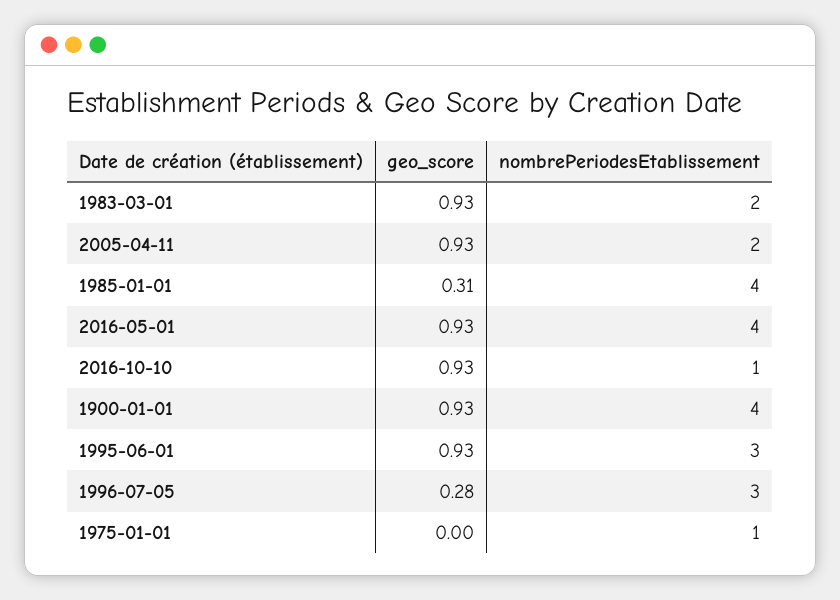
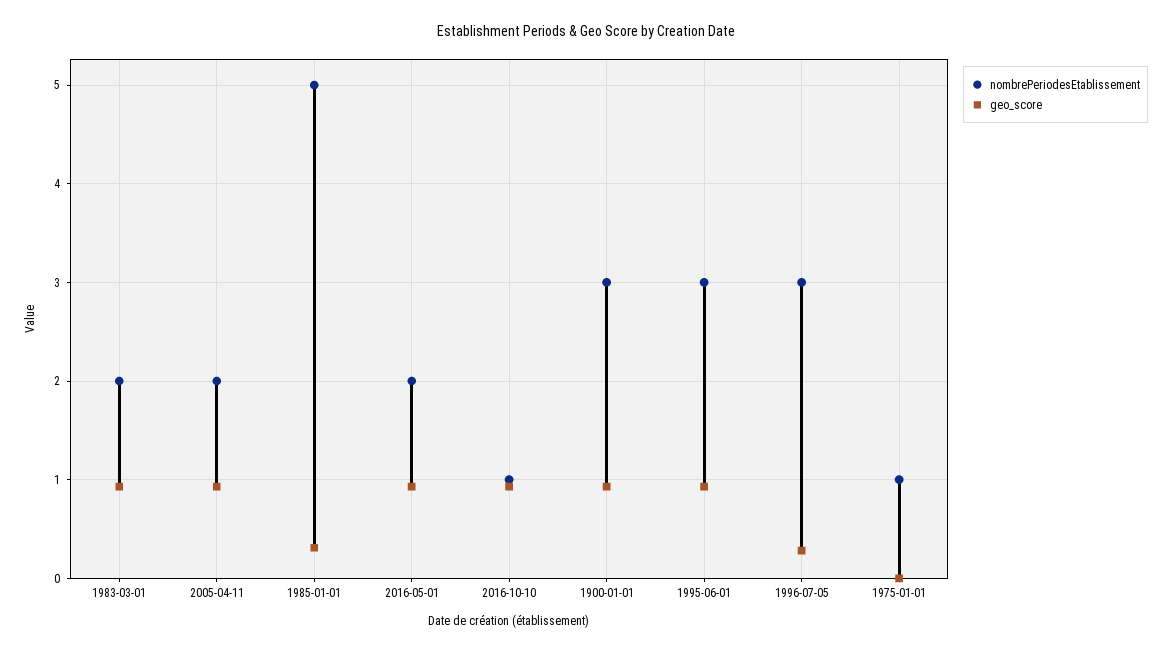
nombrePeriodesEtablissement, 1985-01-01: 4 -> 5
nombrePeriodesEtablissement, 2016-05-01: 4 -> 2
nombrePeriodesEtablissement, 1900-01-01: 4 -> 3

